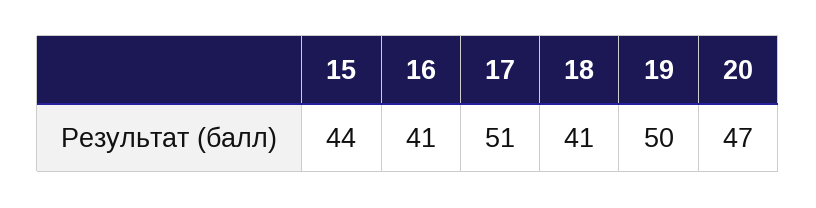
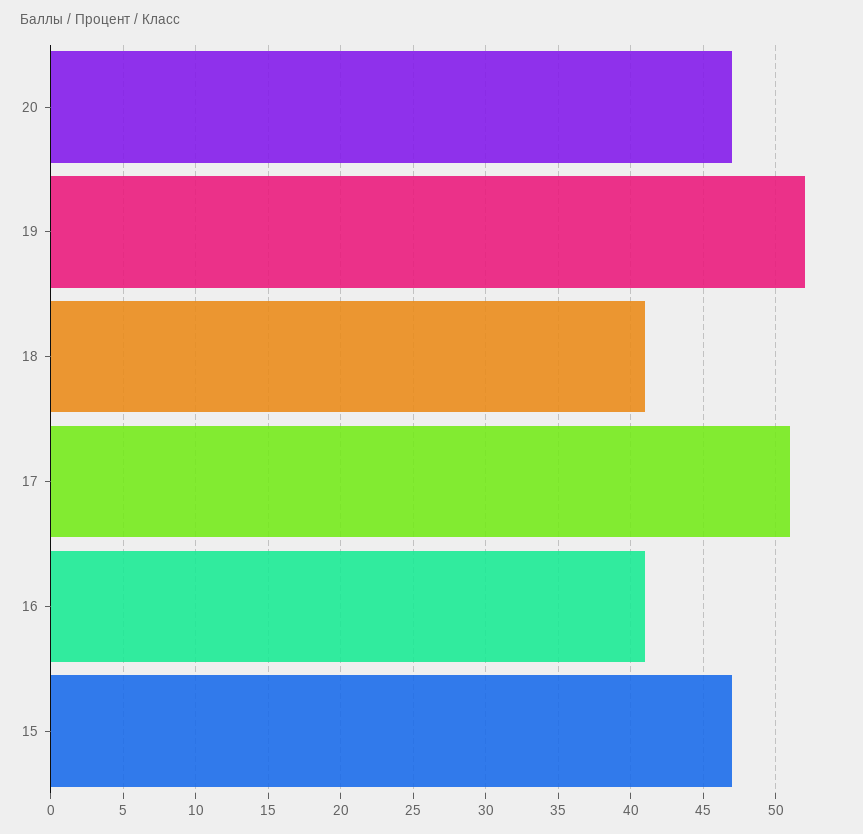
15: 44 -> 47
19: 50 -> 52

